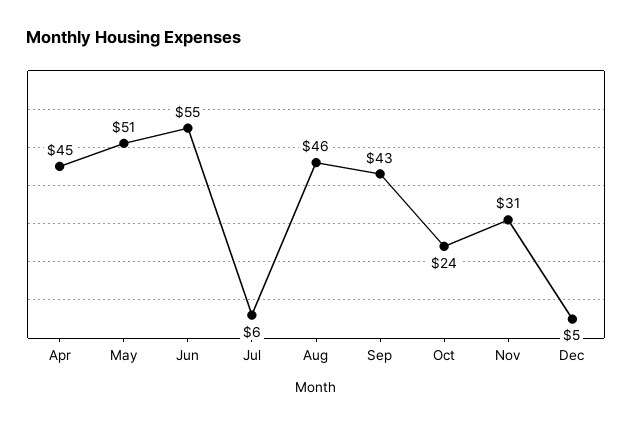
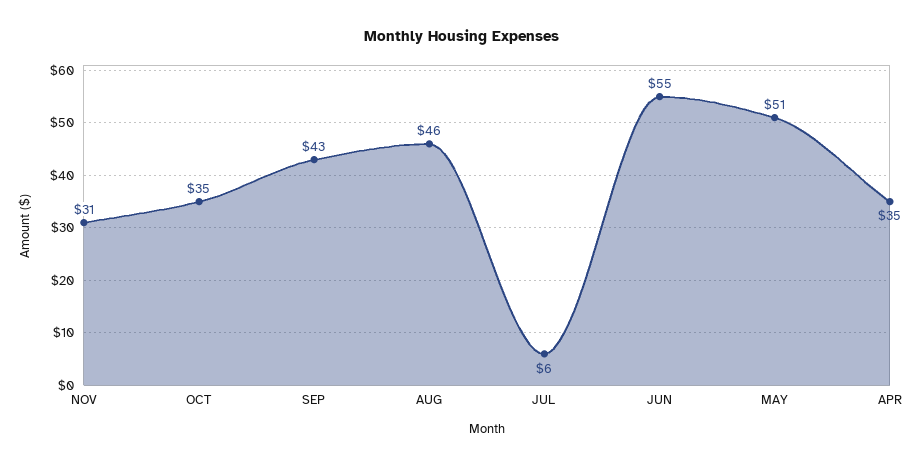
Apr: 45 -> 35
Oct: 24 -> 35
Dec: 5 -> none

